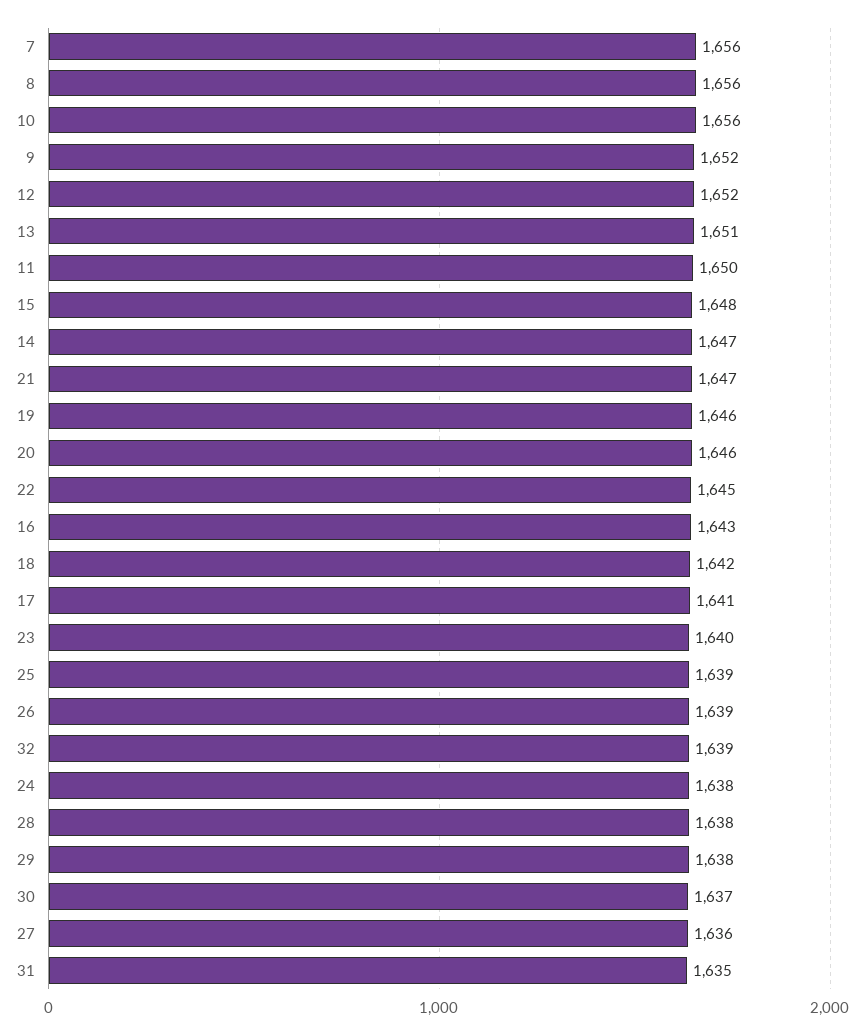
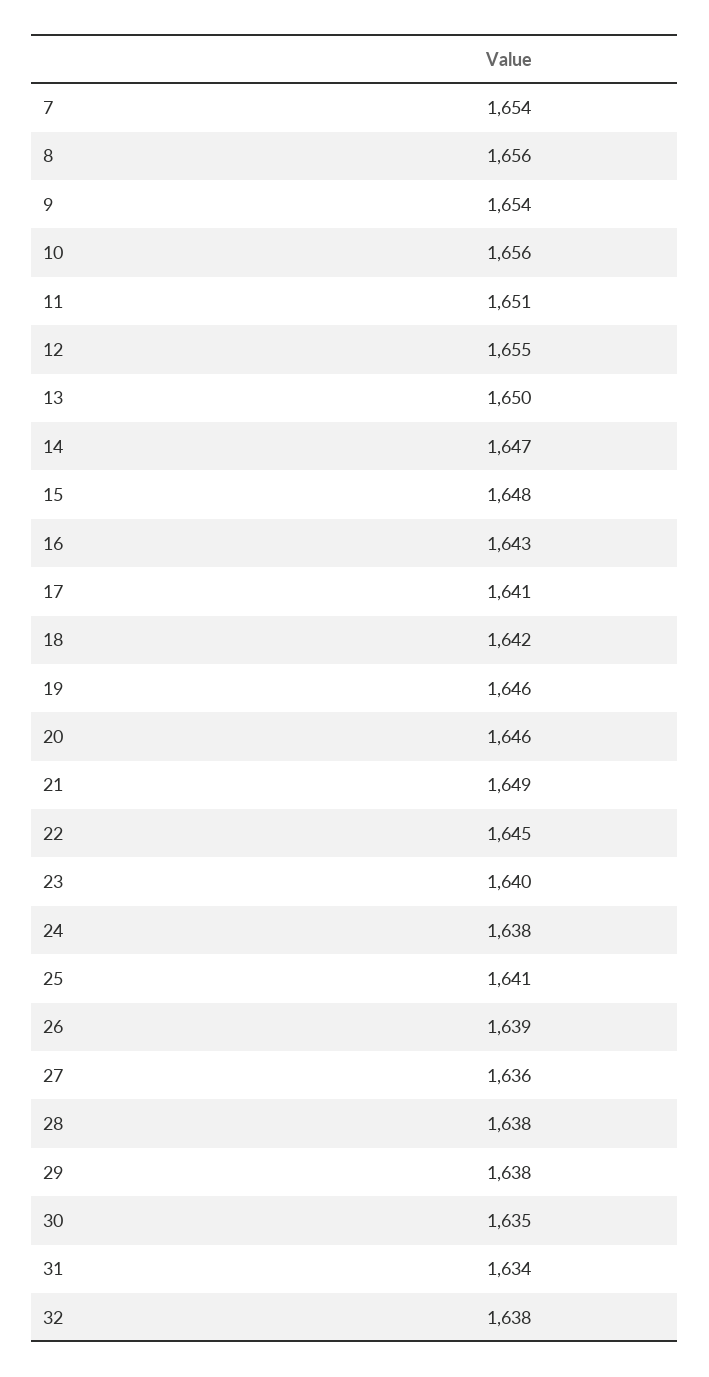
7: 1656 -> 1654
9: 1652 -> 1654
12: 1652 -> 1655
13: 1651 -> 1650
11: 1650 -> 1651
21: 1647 -> 1649
25: 1639 -> 1641
32: 1639 -> 1638
30: 1637 -> 1635
31: 1635 -> 1634

